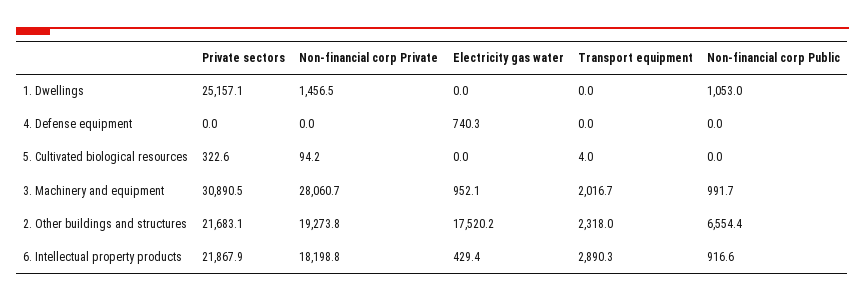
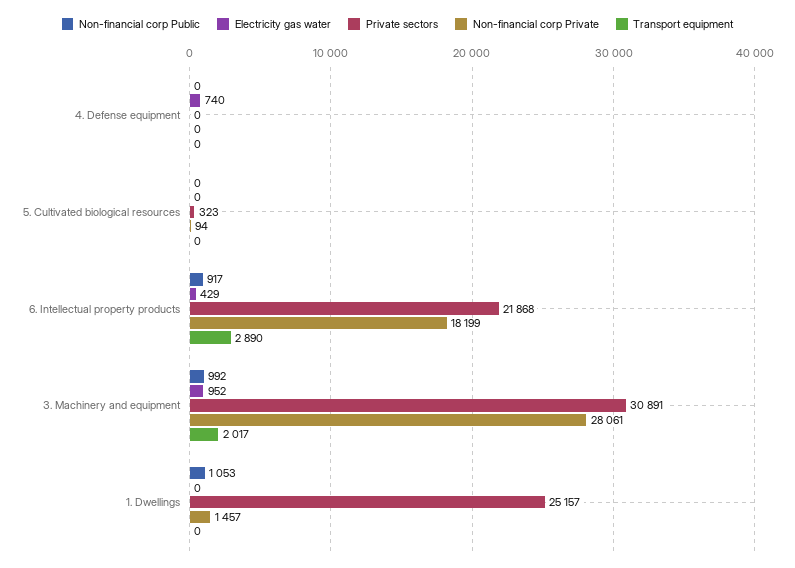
Transport equipment, 5. Cultivated biological resources: 4 -> 0
Private sectors, 2. Other buildings and structures: 21683.1 -> none
Non-financial corp Private, 2. Other buildings and structures: 19273.8 -> none
Electricity gas water, 2. Other buildings and structures: 17520.2 -> none
Transport equipment, 2. Other buildings and structures: 2318 -> none
Non-financial corp Public, 2. Other buildings and structures: 6554.4 -> none

